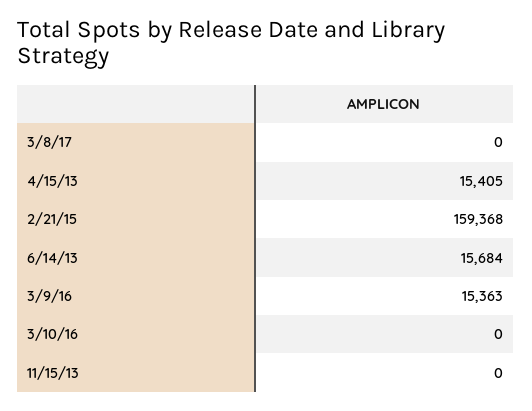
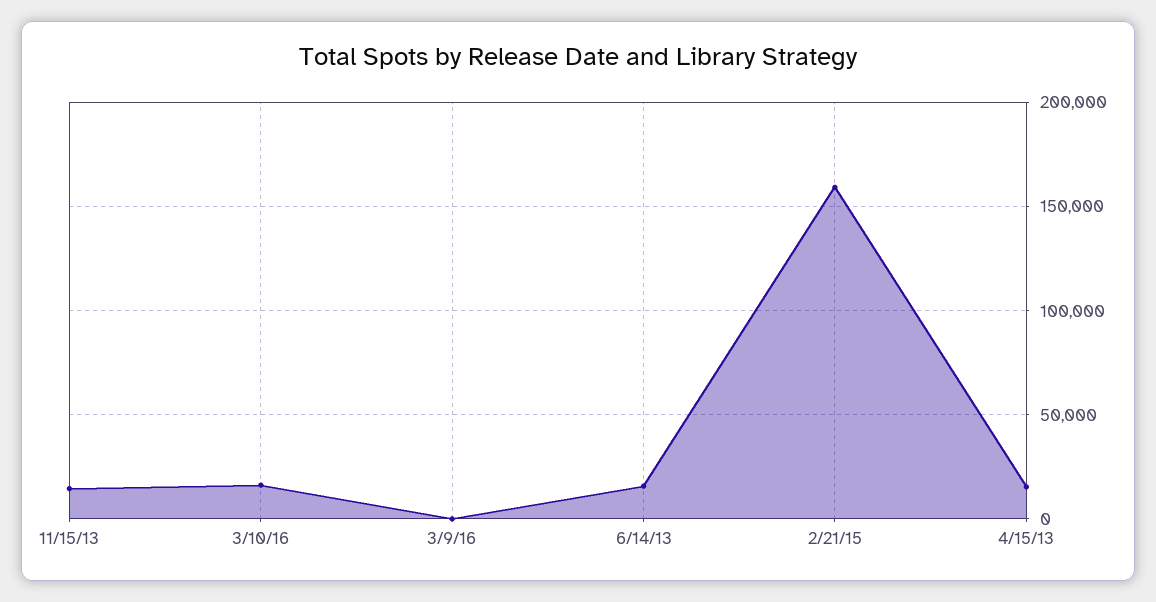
3/8/17: 0 -> none
3/9/16: 15363 -> 0
3/10/16: 0 -> 15000
11/15/13: 0 -> 15000

